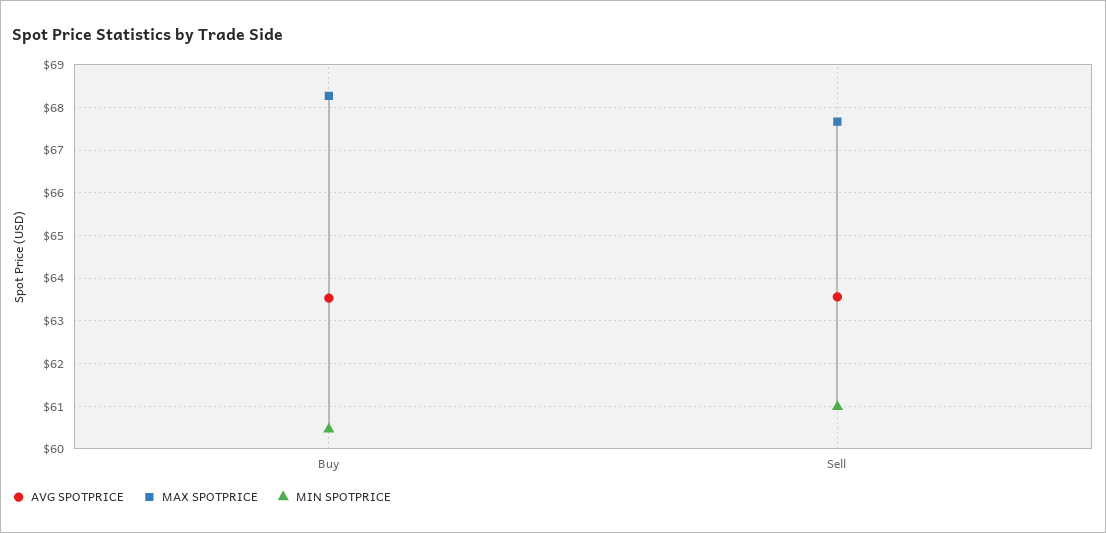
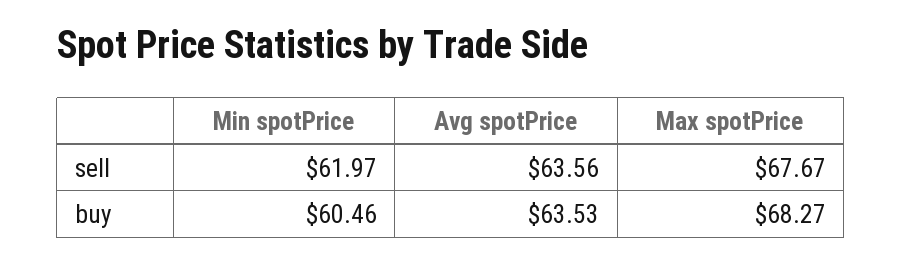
MIN SPOTPRICE, Sell: 61 -> 61.97

